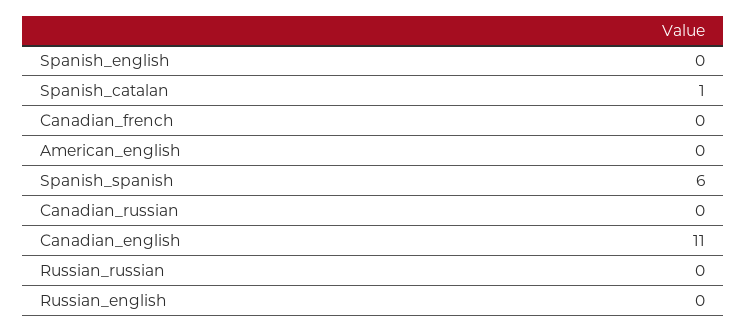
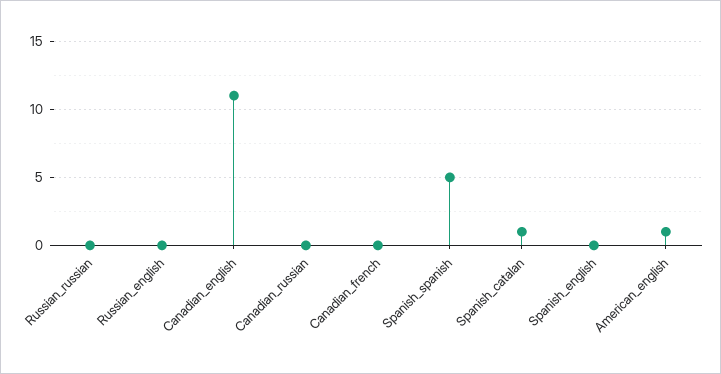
American_english: 0 -> 1
Spanish_spanish: 6 -> 5

